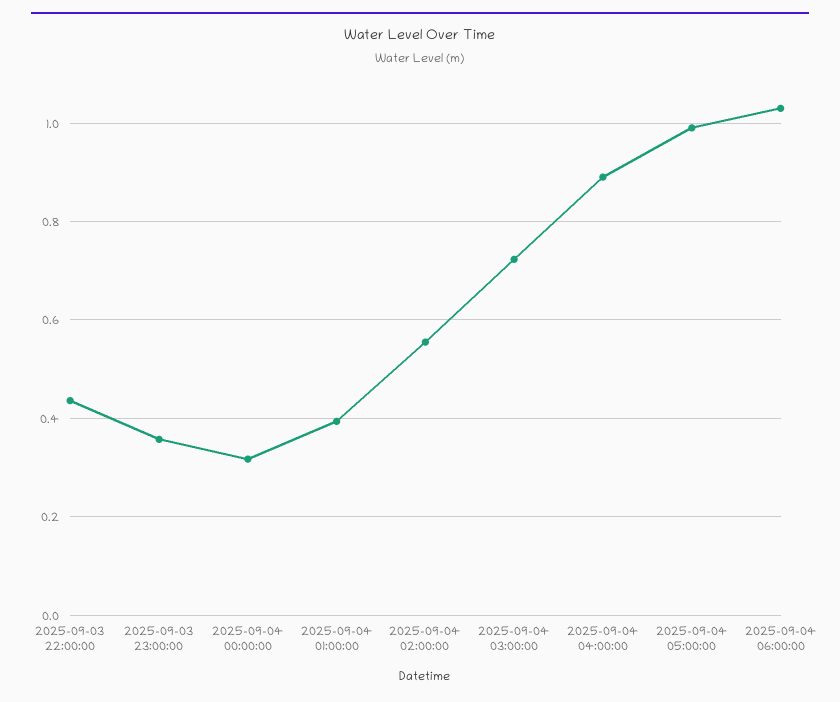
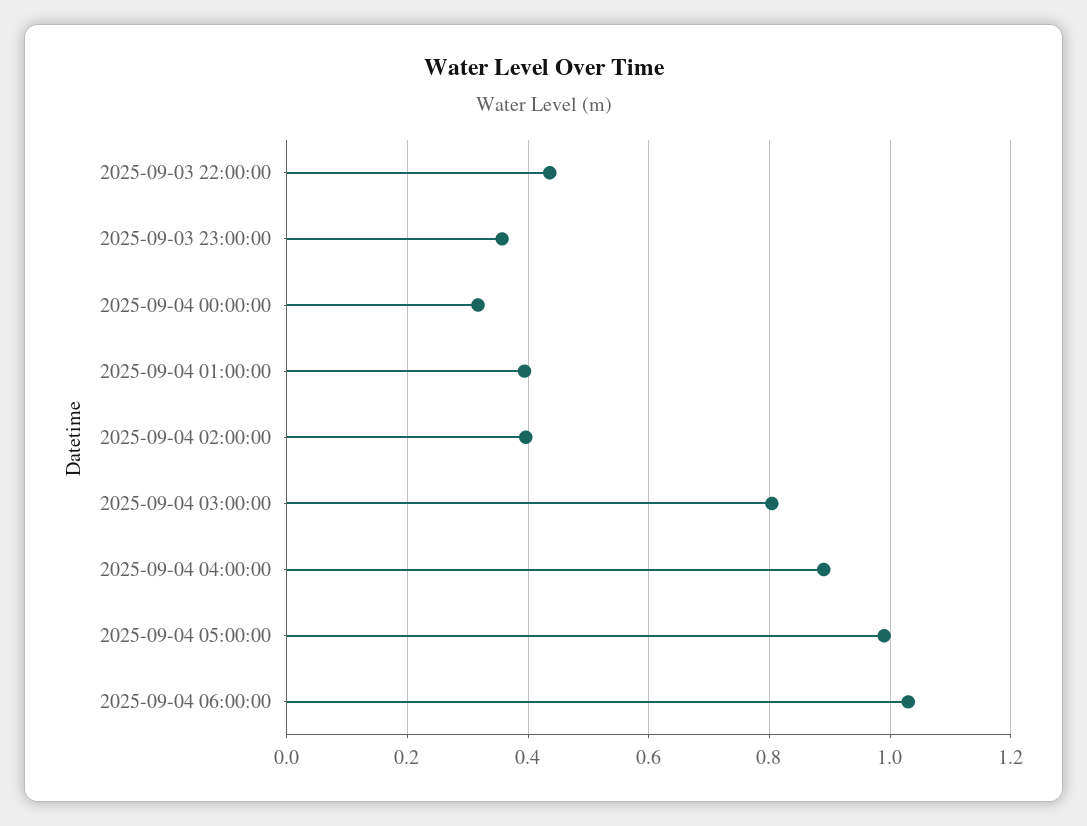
2025-09-04 02:00:00: 0.56 -> 0.4
2025-09-04 03:00:00: 0.72 -> 0.8

